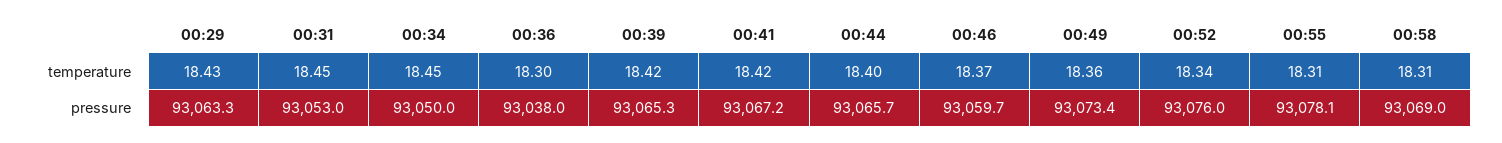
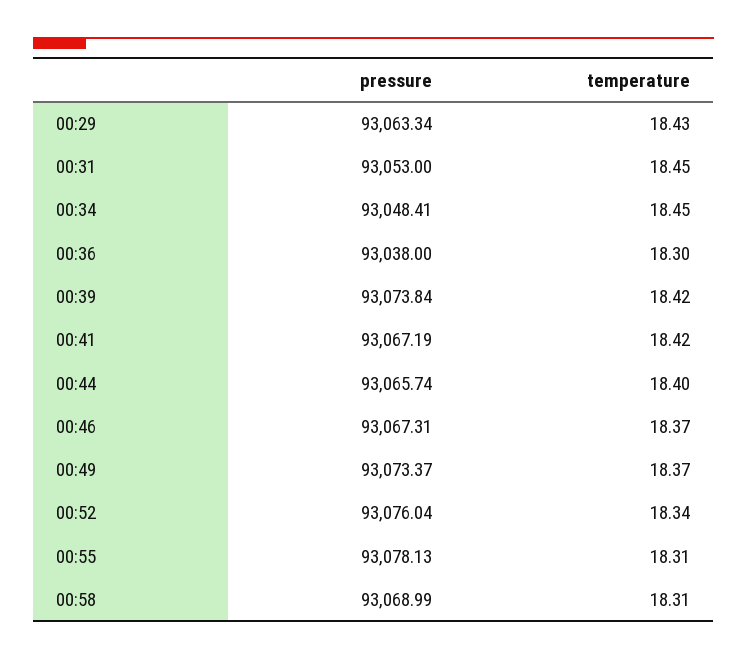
00:49, temperature: 18.36 -> 18.37
00:34, pressure: 93050 -> 93048.41
00:39, pressure: 93065.3 -> 93073.84
00:46, pressure: 93059.7 -> 93067.31

